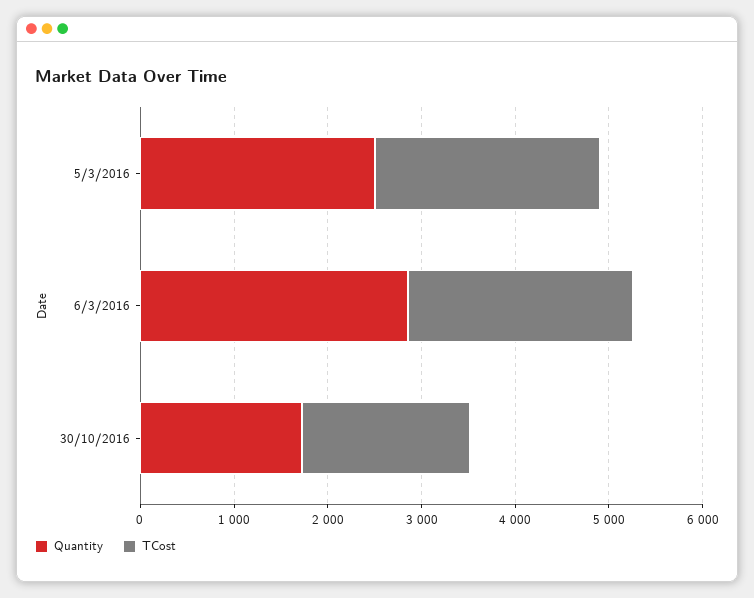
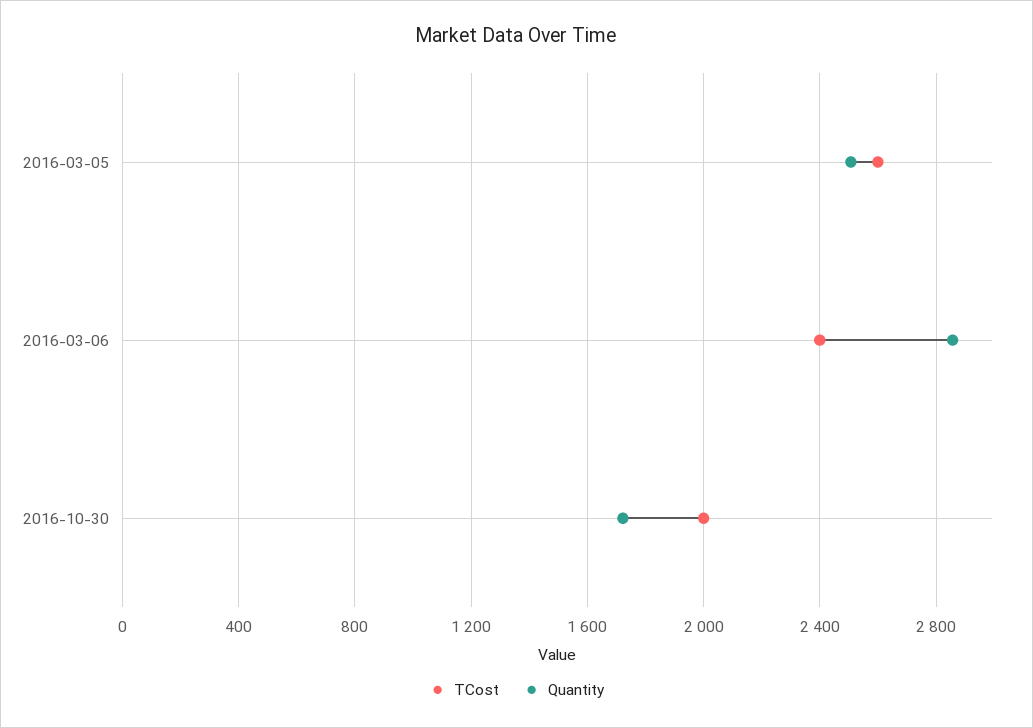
TCost, 5/3/2016: 2400 -> 2600
TCost, 30/10/2016: 1800 -> 2000

